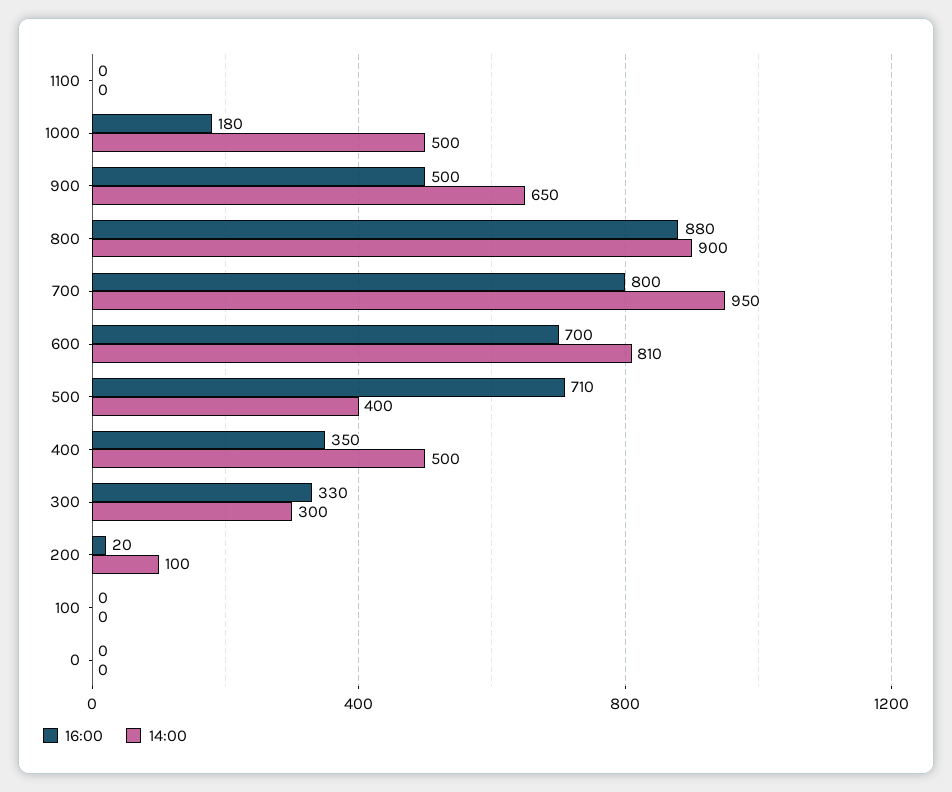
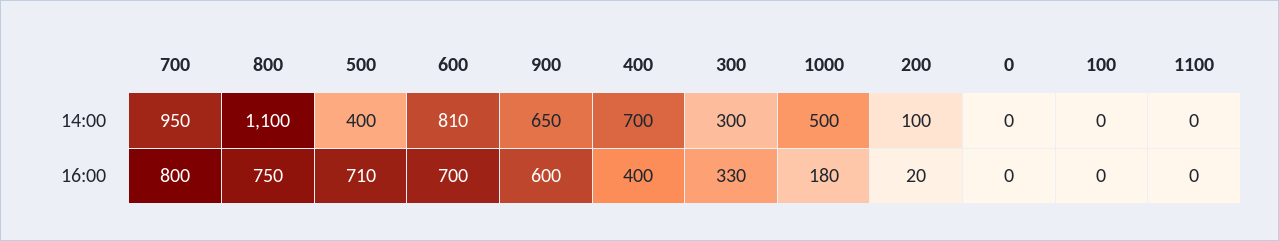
16:00, 900: 500 -> 600
16:00, 800: 880 -> 750
14:00, 800: 900 -> 1100
16:00, 400: 350 -> 400
14:00, 400: 500 -> 700

